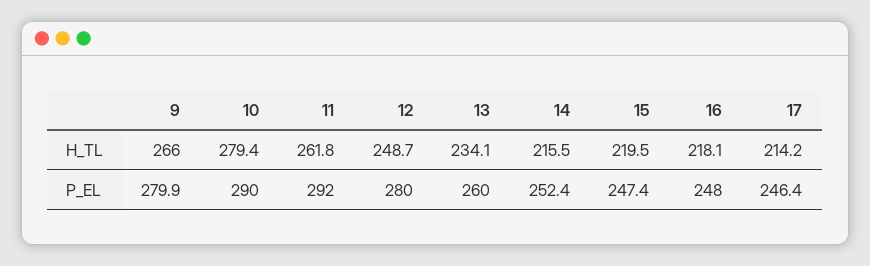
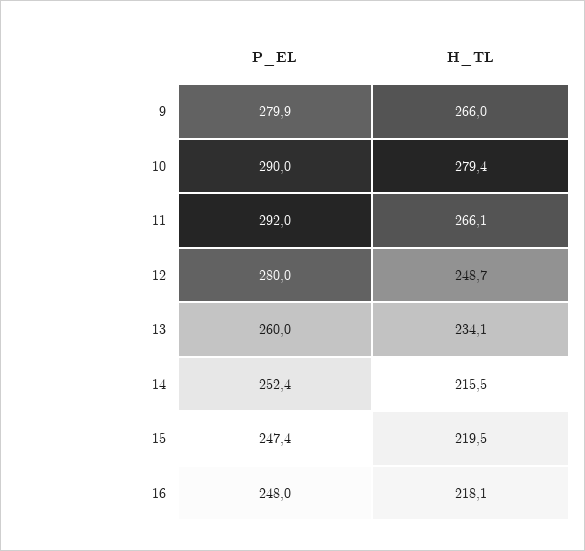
11, H_TL: 261.8 -> 266.1
17, H_TL: 214.2 -> none
17, P_EL: 246.4 -> none

